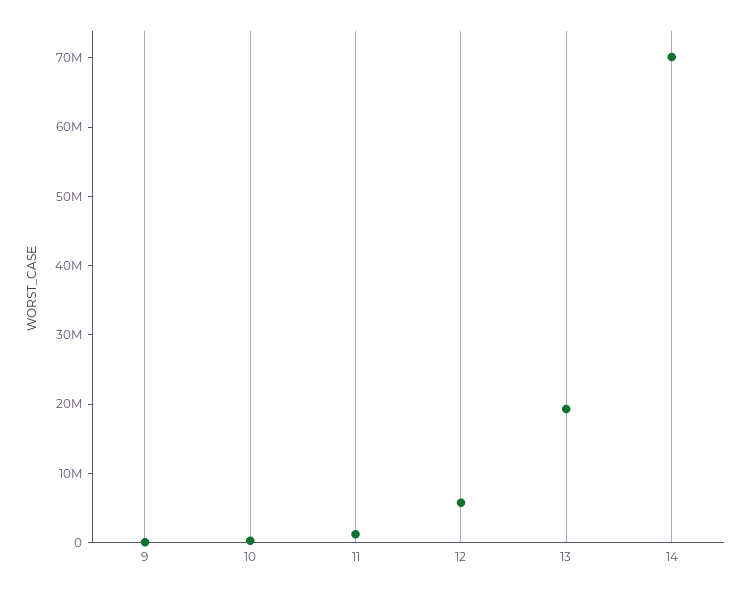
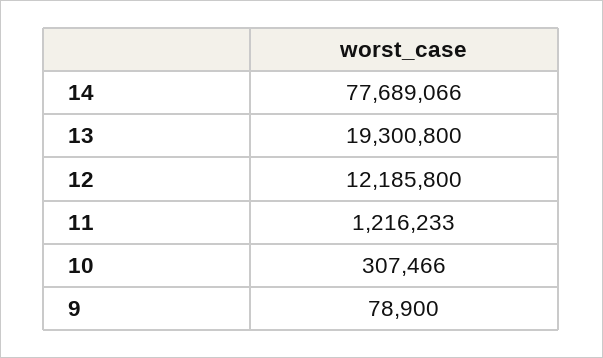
12: 6000000 -> 12185800
14: 70000000 -> 77689066

